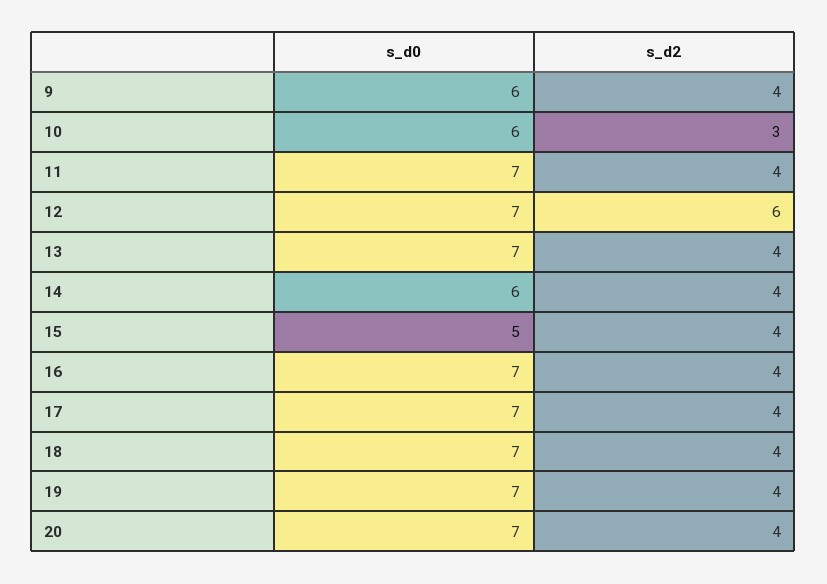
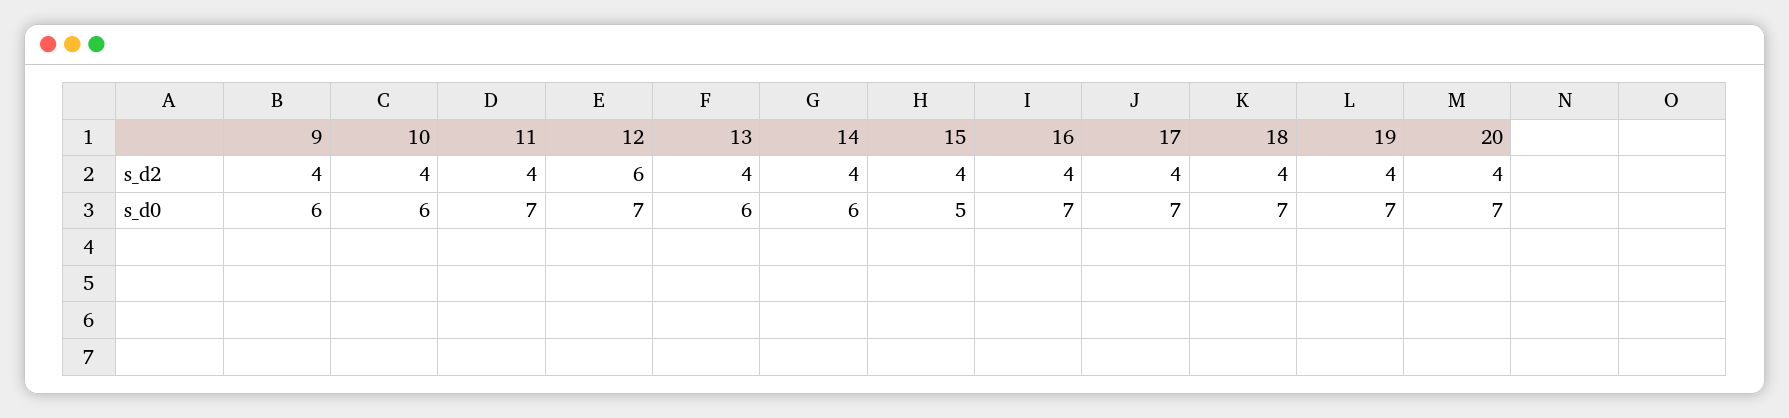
s_d2, 10: 3 -> 4
s_d0, 13: 7 -> 6

